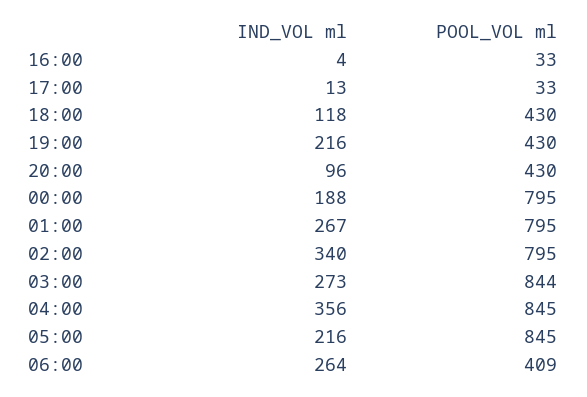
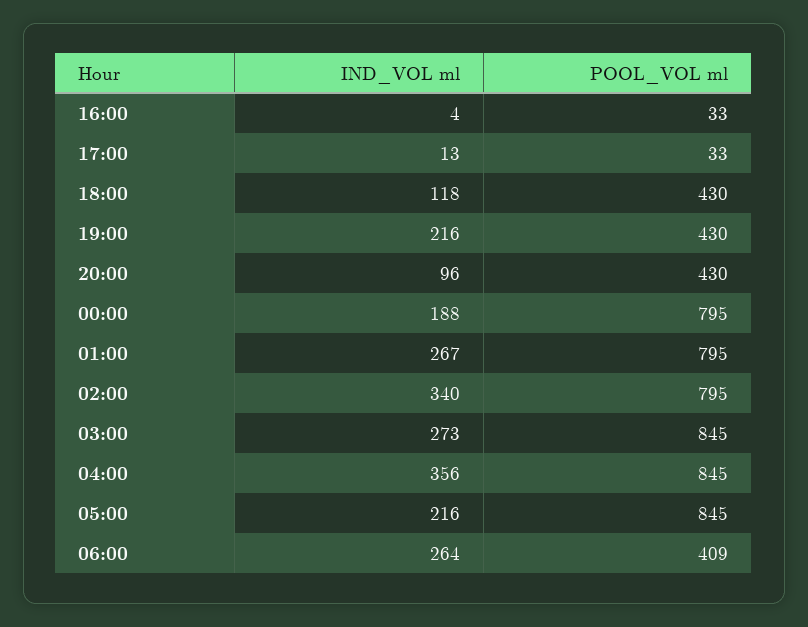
POOL_VOL ml, 03:00: 844 -> 845

